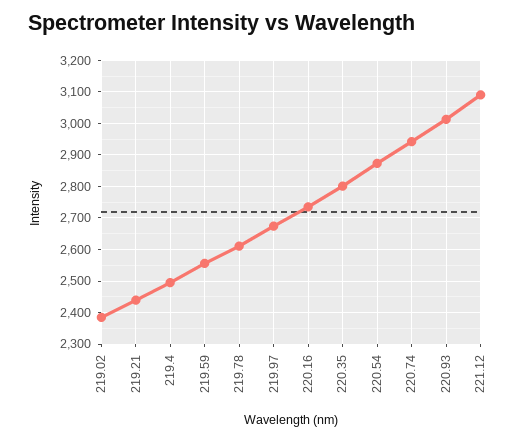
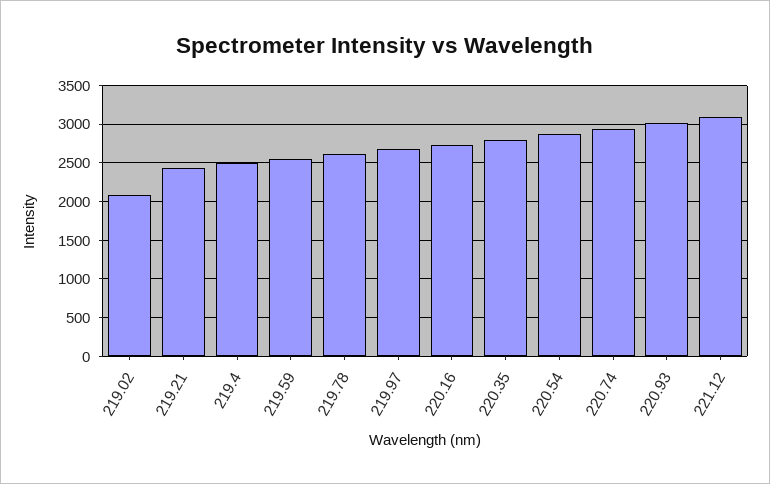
219.02: 2380 -> 2100

